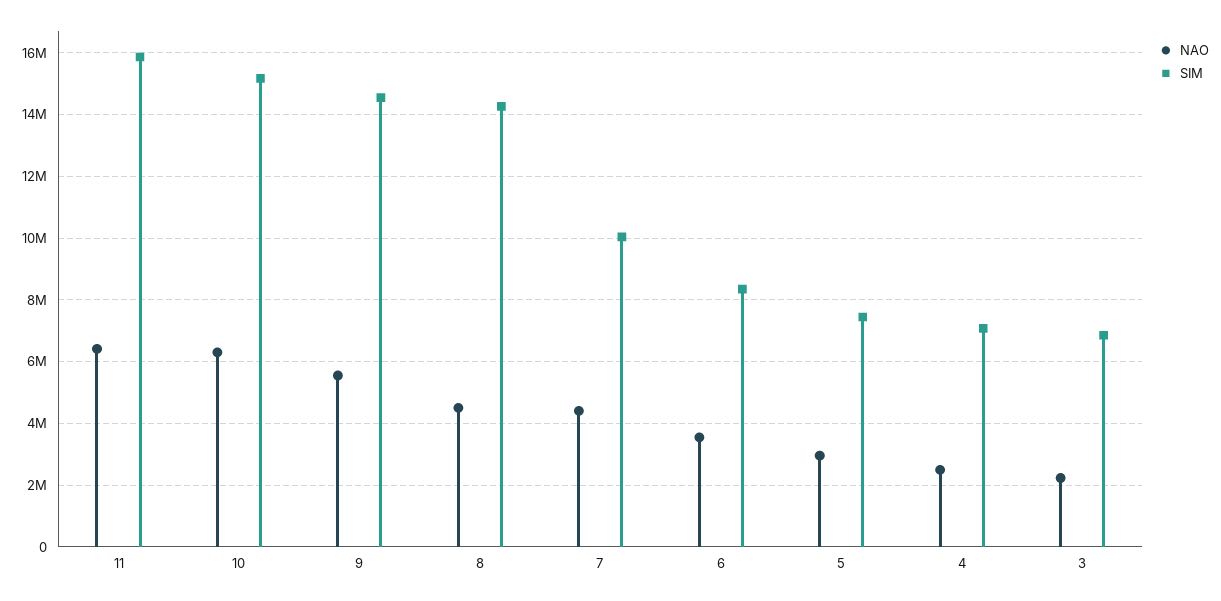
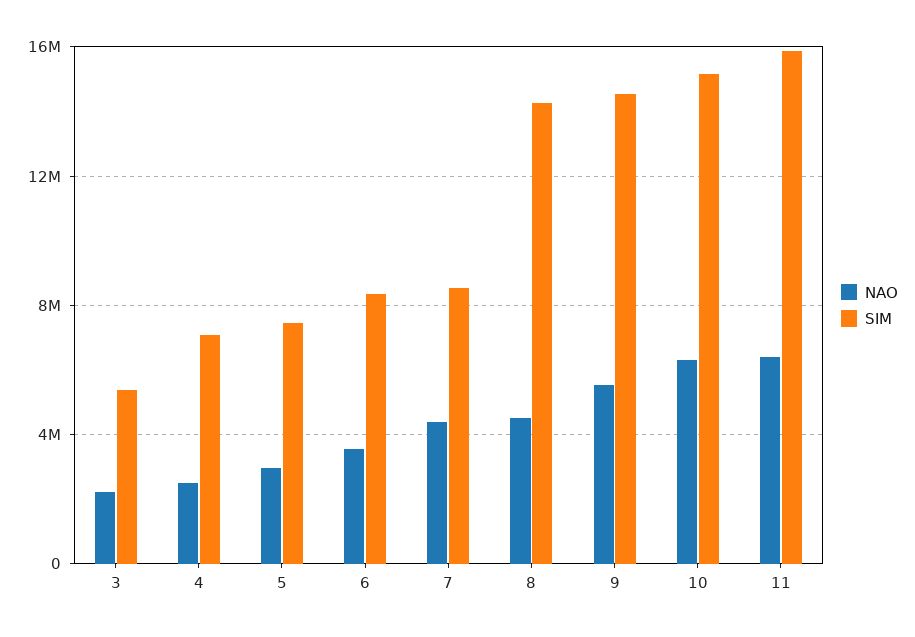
SIM, 7: 10000000 -> 8500000
SIM, 3: 6800000 -> 5500000

